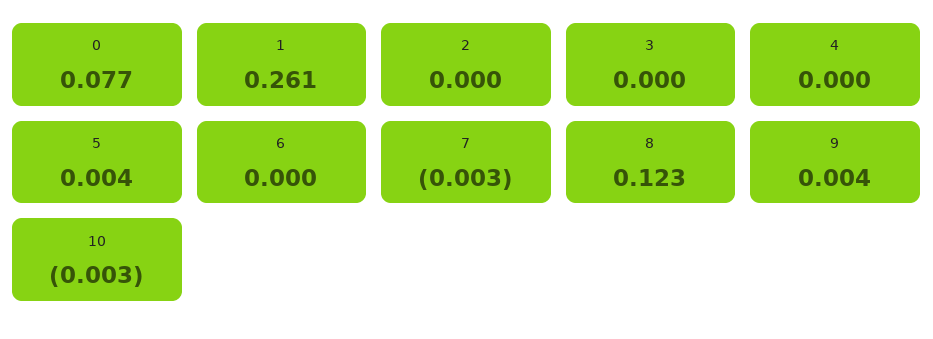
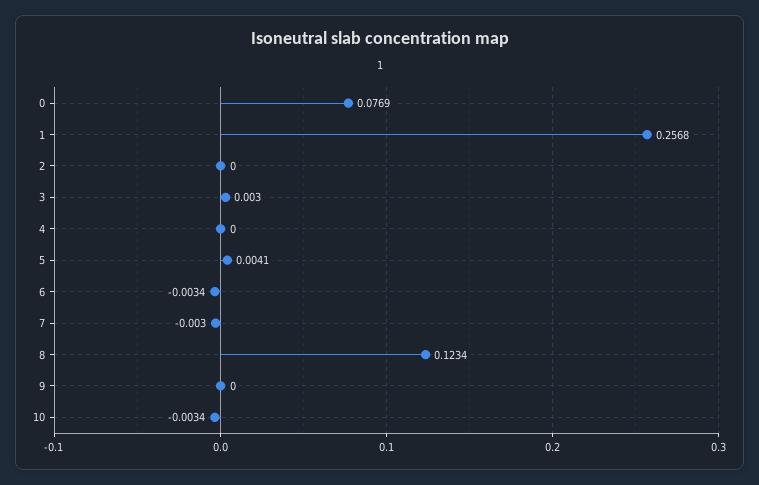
1: 0.261 -> 0.2568
3: 0 -> 0.003
6: 0 -> -0.0034
9: 0.004 -> 0

